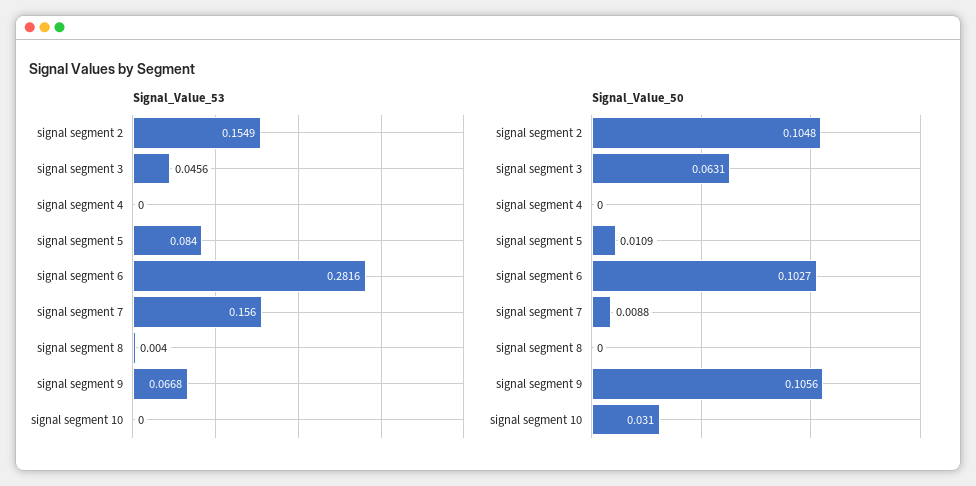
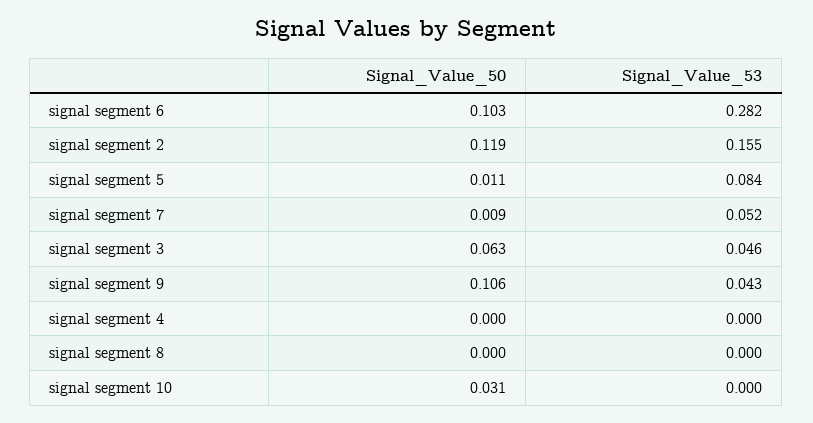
Signal_Value_53, signal segment 7: 0.156 -> 0.052
Signal_Value_53, signal segment 8: 0.004 -> 0
Signal_Value_53, signal segment 9: 0.0668 -> 0.043
Signal_Value_50, signal segment 2: 0.1048 -> 0.119

